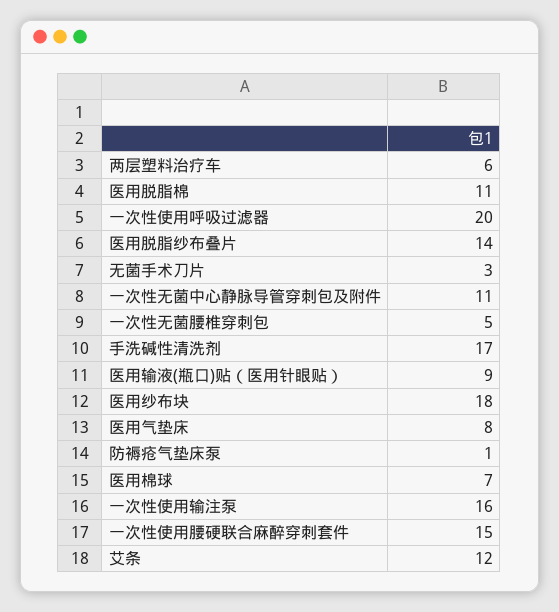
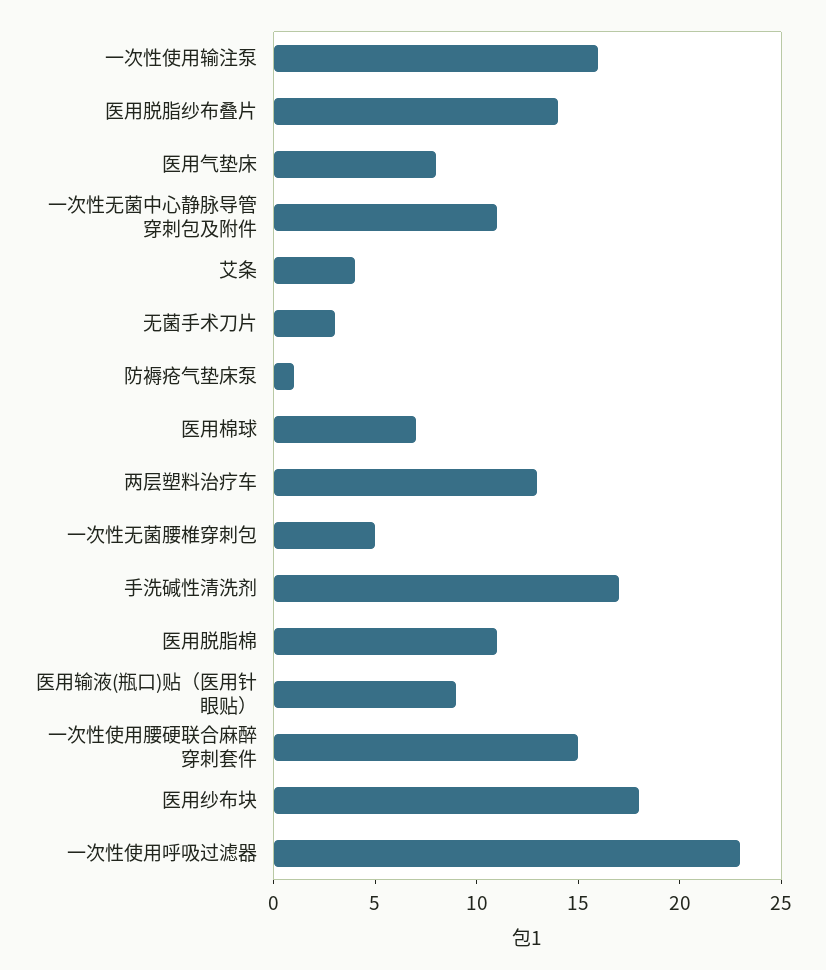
两层塑料治疗车: 6 -> 13
一次性使用呼吸过滤器: 20 -> 23
艾条: 12 -> 4

